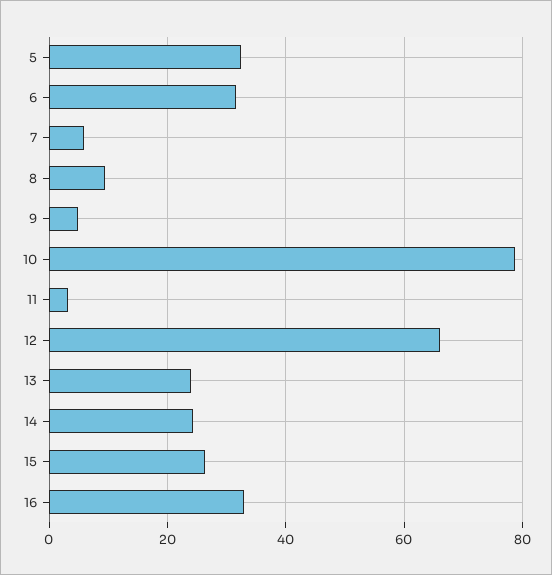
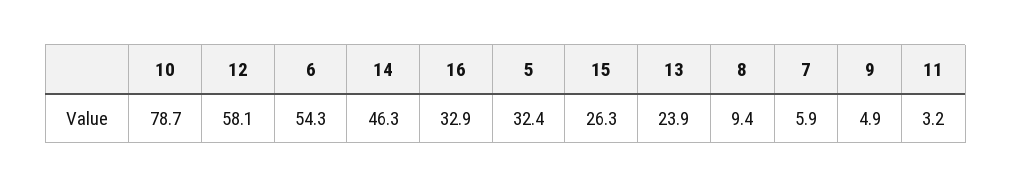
6: 32 -> 54.3
12: 66 -> 58.1
14: 24 -> 46.3

